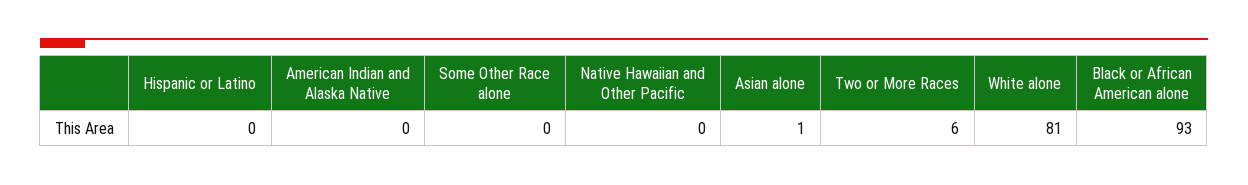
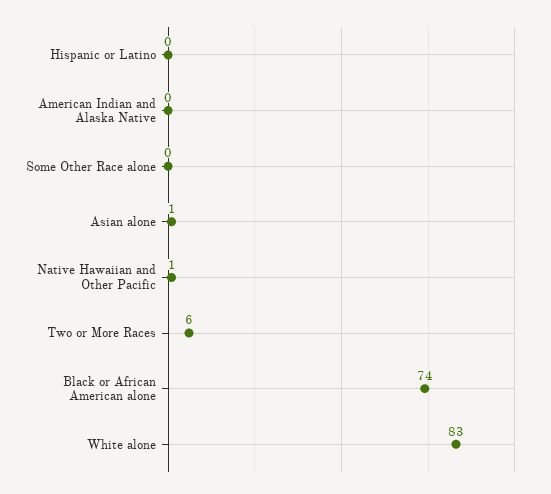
Native Hawaiian and Other Pacific: 0 -> 1
White alone: 81 -> 83
Black or African American alone: 93 -> 74

